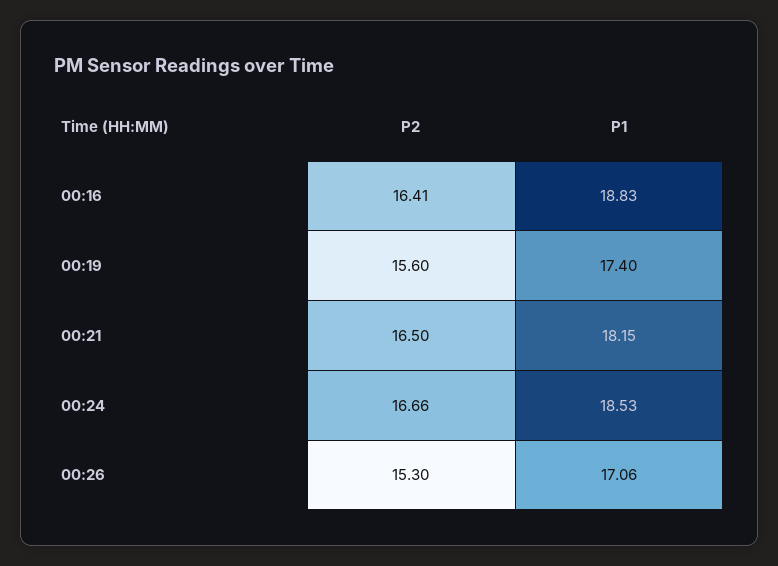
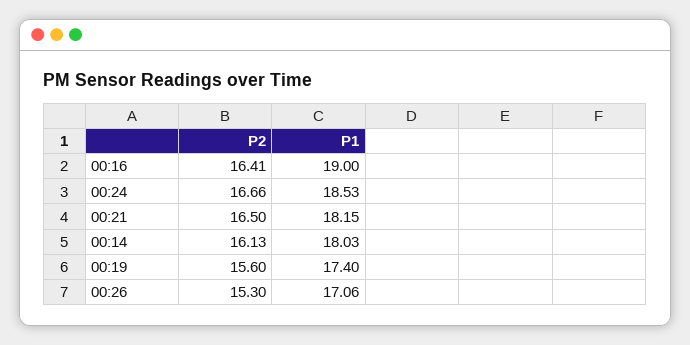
P1, 00:16: 18.83 -> 19
P2, 00:14: none -> 16.13
P1, 00:14: none -> 18.03

